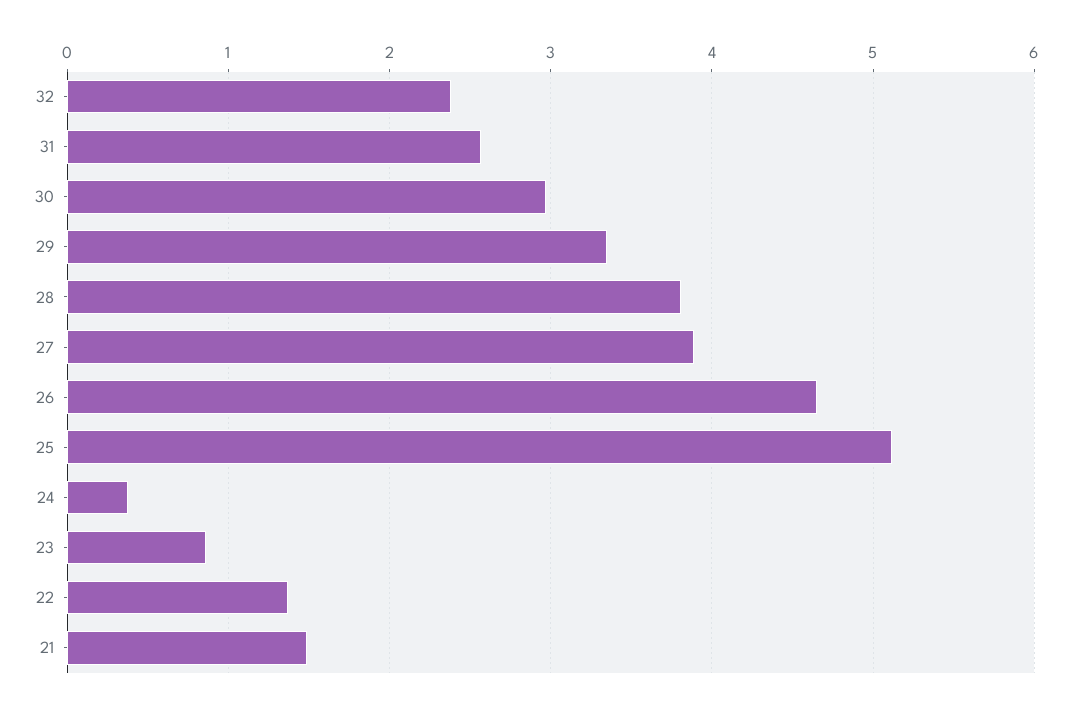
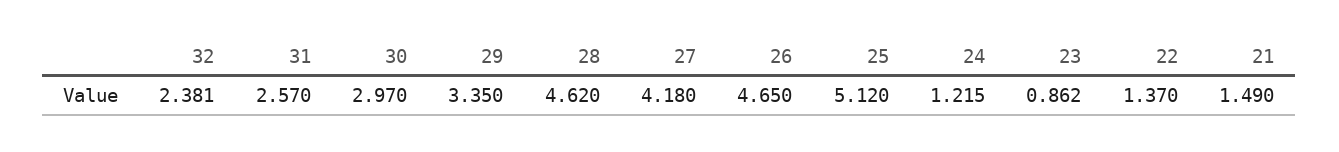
28: 3.8 -> 4.62
27: 3.9 -> 4.18
24: 0.4 -> 1.215

